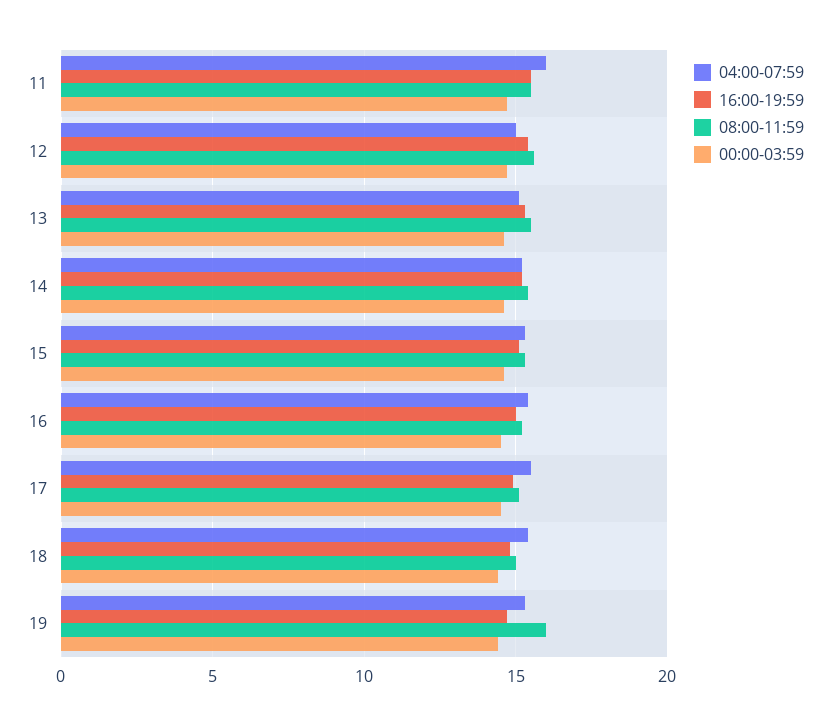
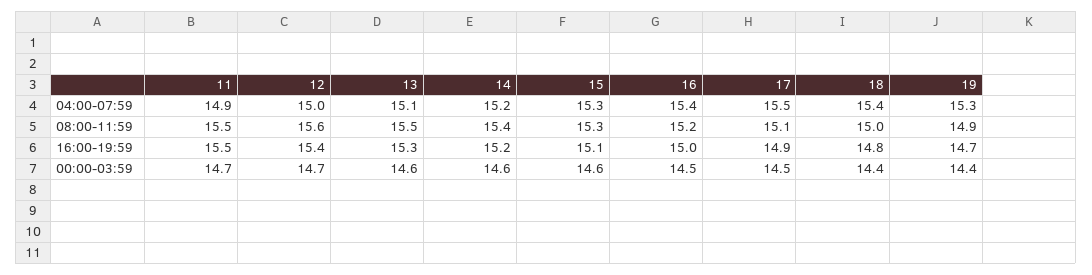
04:00-07:59, 11: 16 -> 14.9
08:00-11:59, 19: 16 -> 14.9

